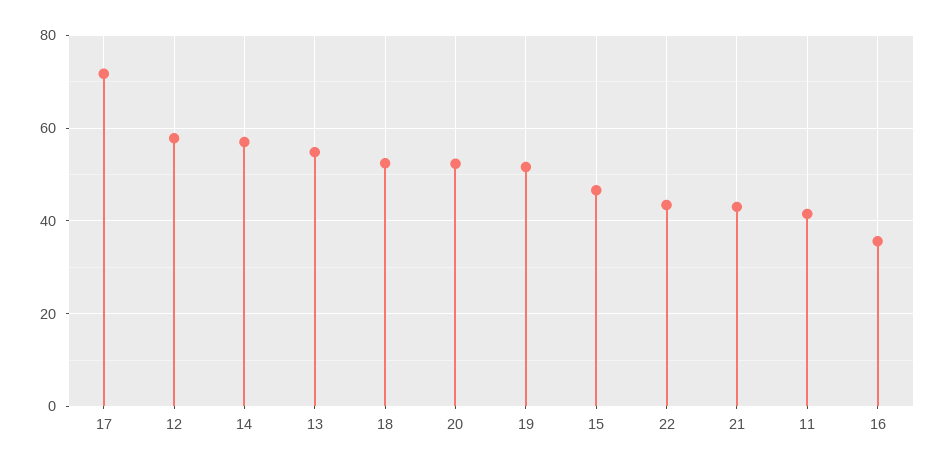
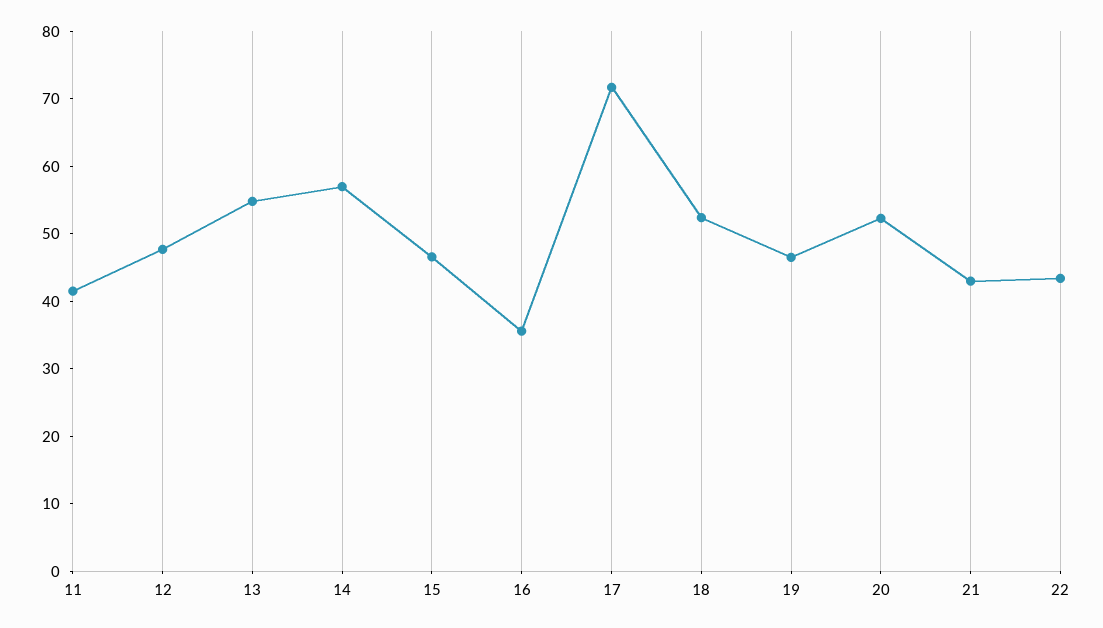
12: 58 -> 48
19: 52 -> 46

